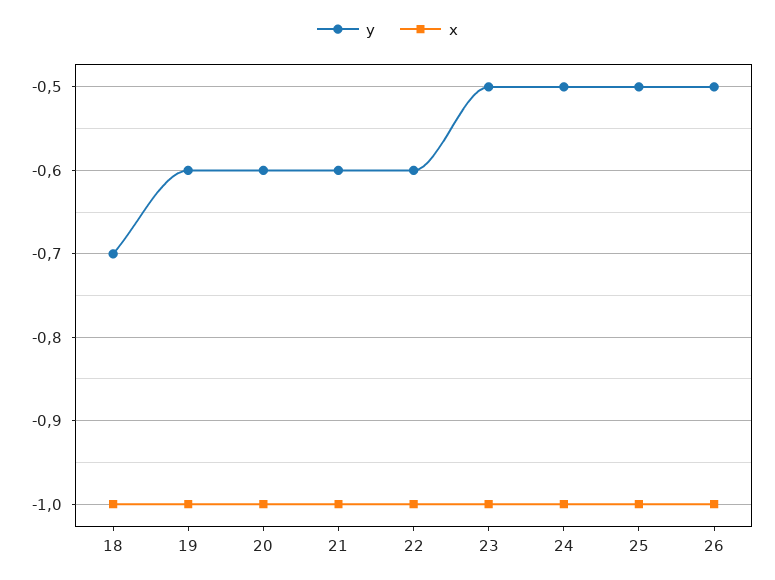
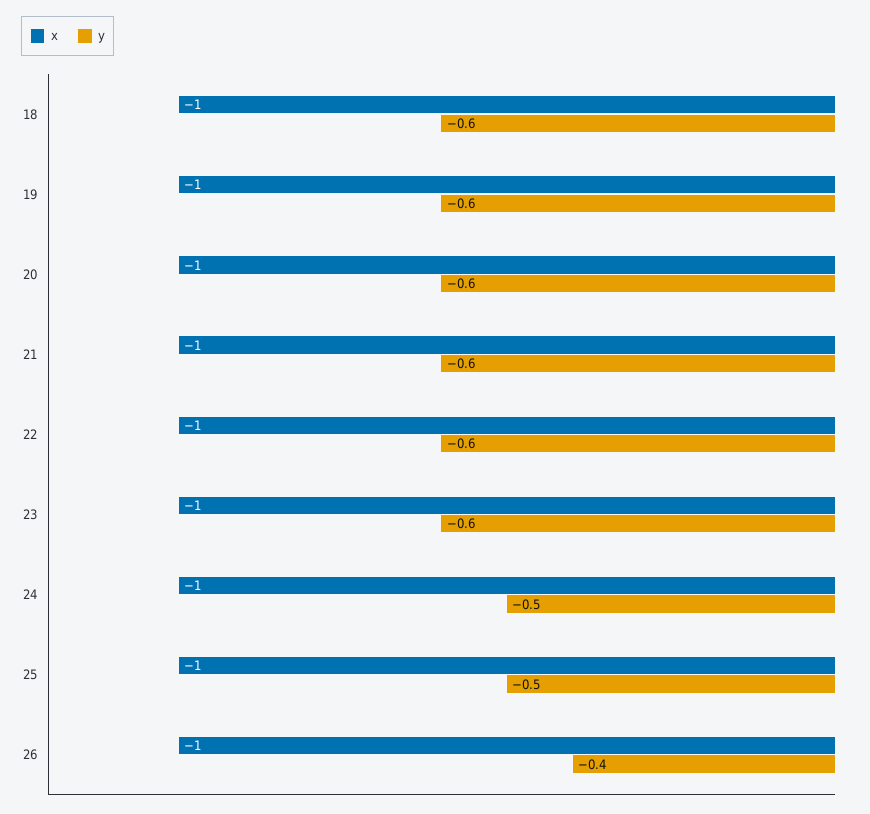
y, 18: -0.7 -> -0.6
y, 23: -0.5 -> -0.6
y, 26: -0.5 -> -0.4

